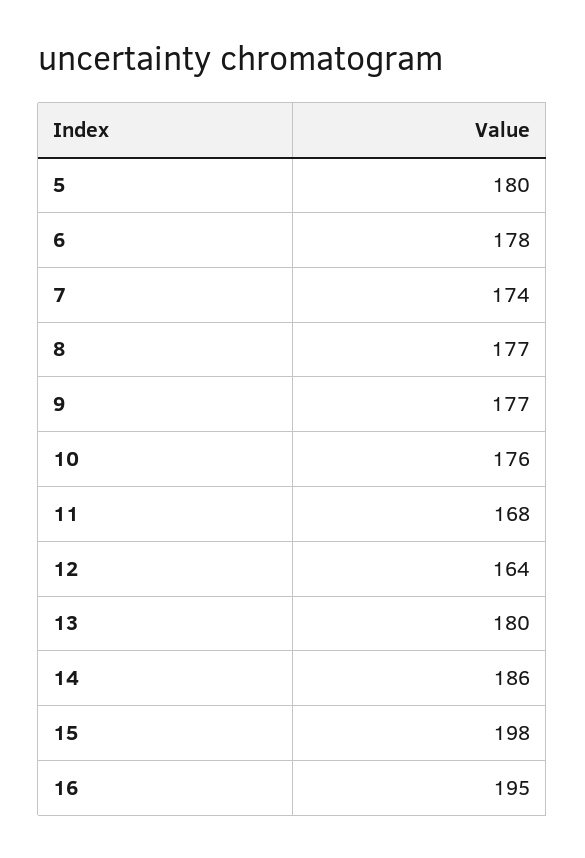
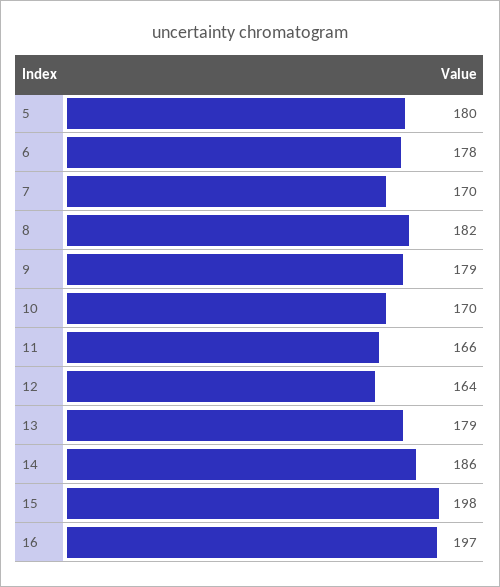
7: 174 -> 170
8: 177 -> 182
9: 177 -> 179
10: 176 -> 170
11: 168 -> 166
13: 180 -> 179
16: 195 -> 197

